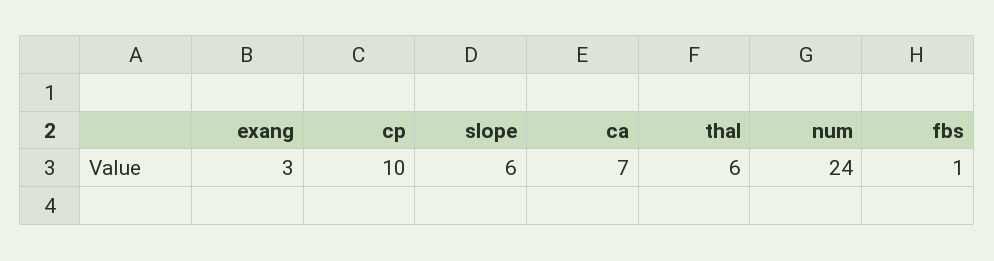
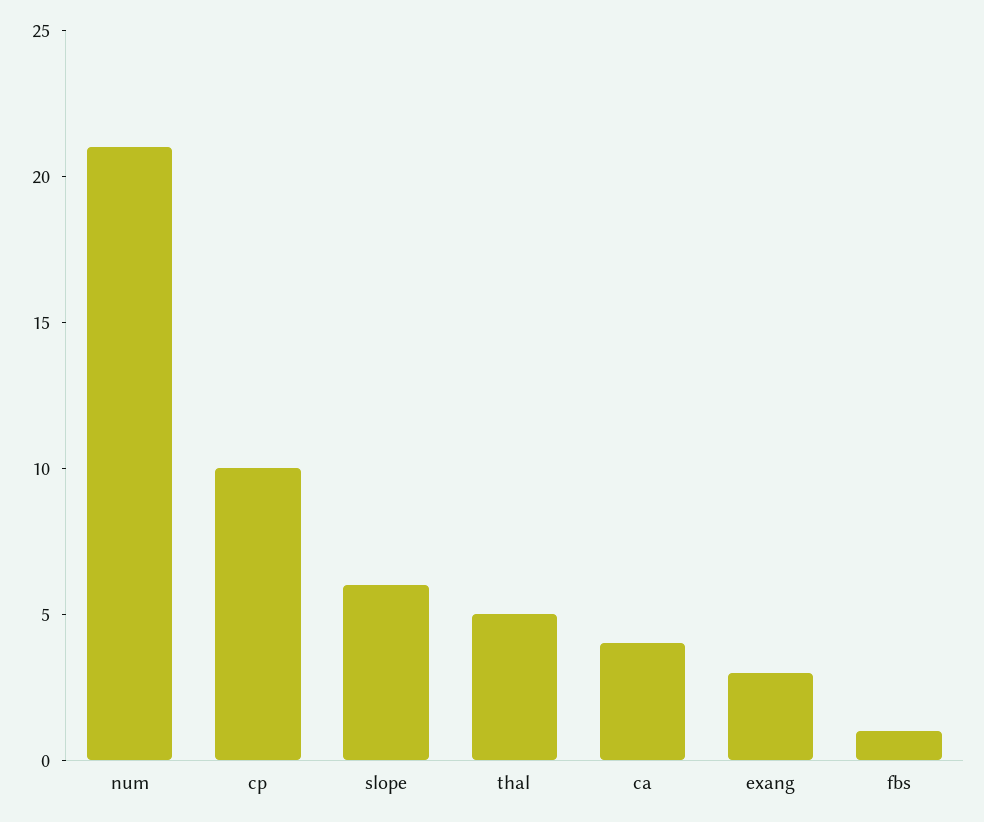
ca: 7 -> 4
thal: 6 -> 5
num: 24 -> 21

